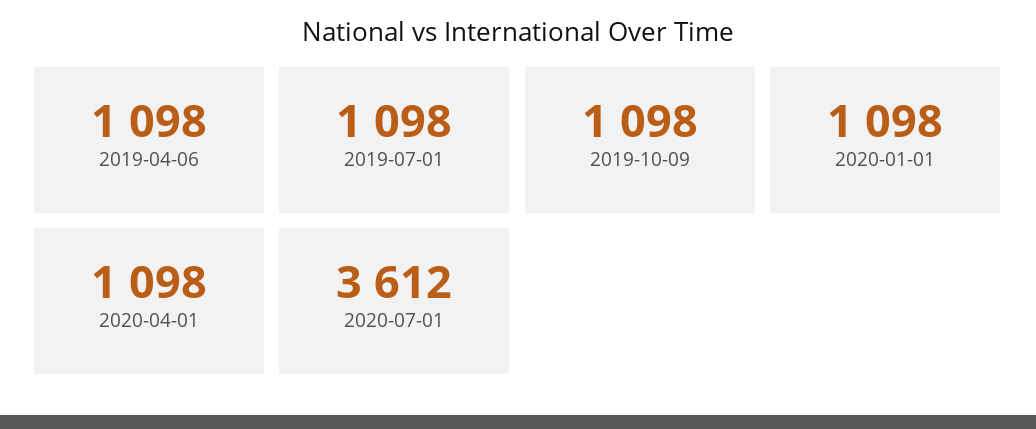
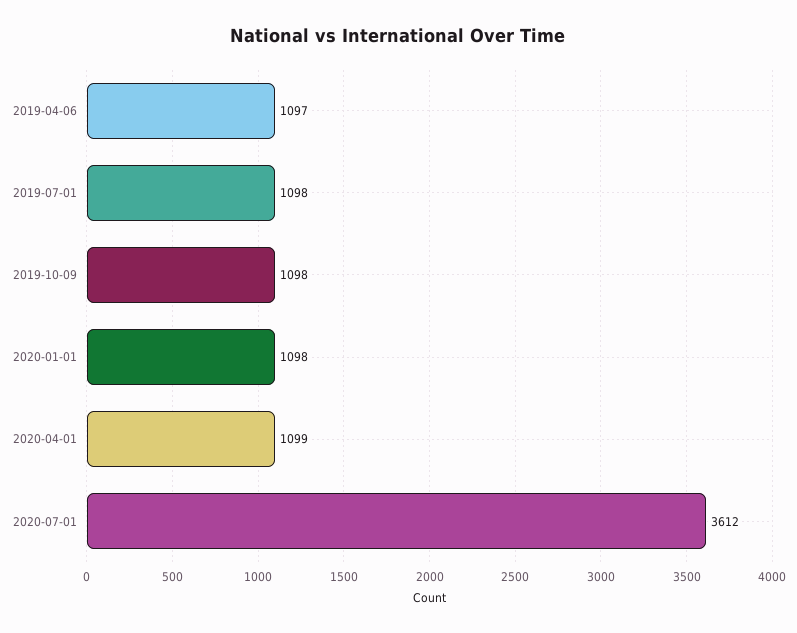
2019-04-06: 1098 -> 1097
2020-04-01: 1098 -> 1099

